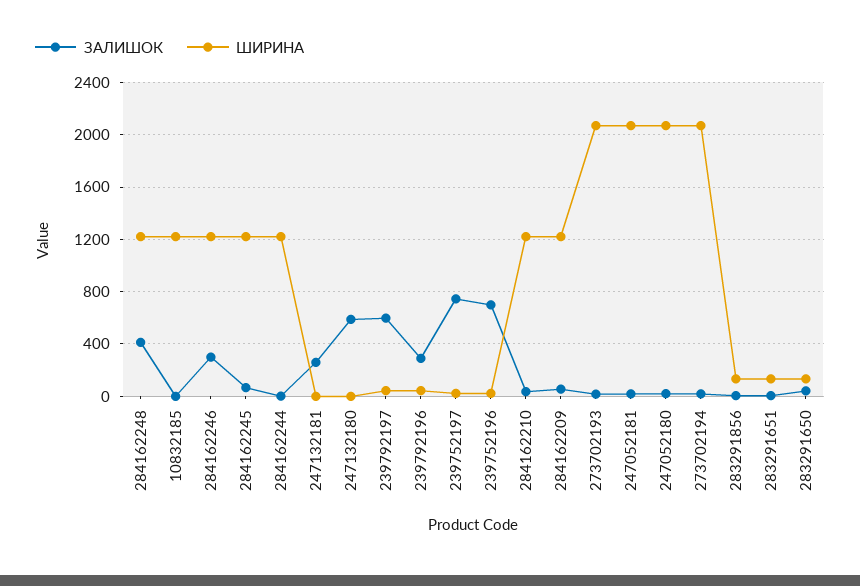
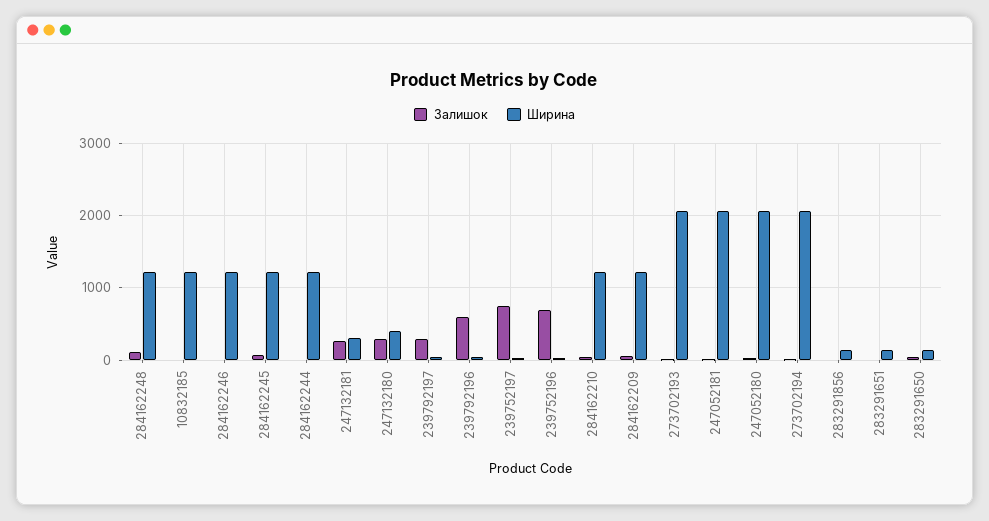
ЗАЛИШОК, 284162248: 400 -> 100
ЗАЛИШОК, 284162246: 300 -> 0
ШИРИНА, 247132181: 0 -> 300
ЗАЛИШОК, 247132180: 600 -> 300
ШИРИНА, 247132180: 0 -> 400
ЗАЛИШОК, 239792197: 600 -> 300
ЗАЛИШОК, 239792196: 300 -> 600

